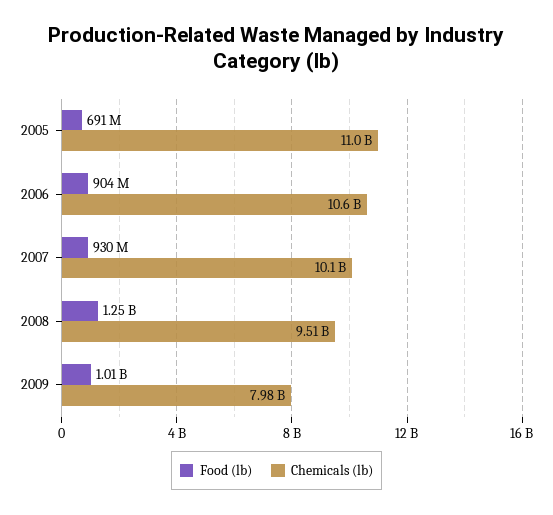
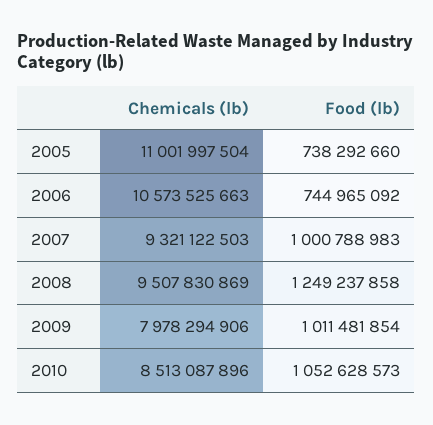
Food (lb), 2005: 691000000 -> 738292660
Food (lb), 2006: 904000000 -> 744965092
Food (lb), 2007: 930000000 -> 1000788983
Chemicals (lb), 2007: 10100000000 -> 9321122503
Chemicals (lb), 2010: none -> 8513087896
Food (lb), 2010: none -> 1052628573

